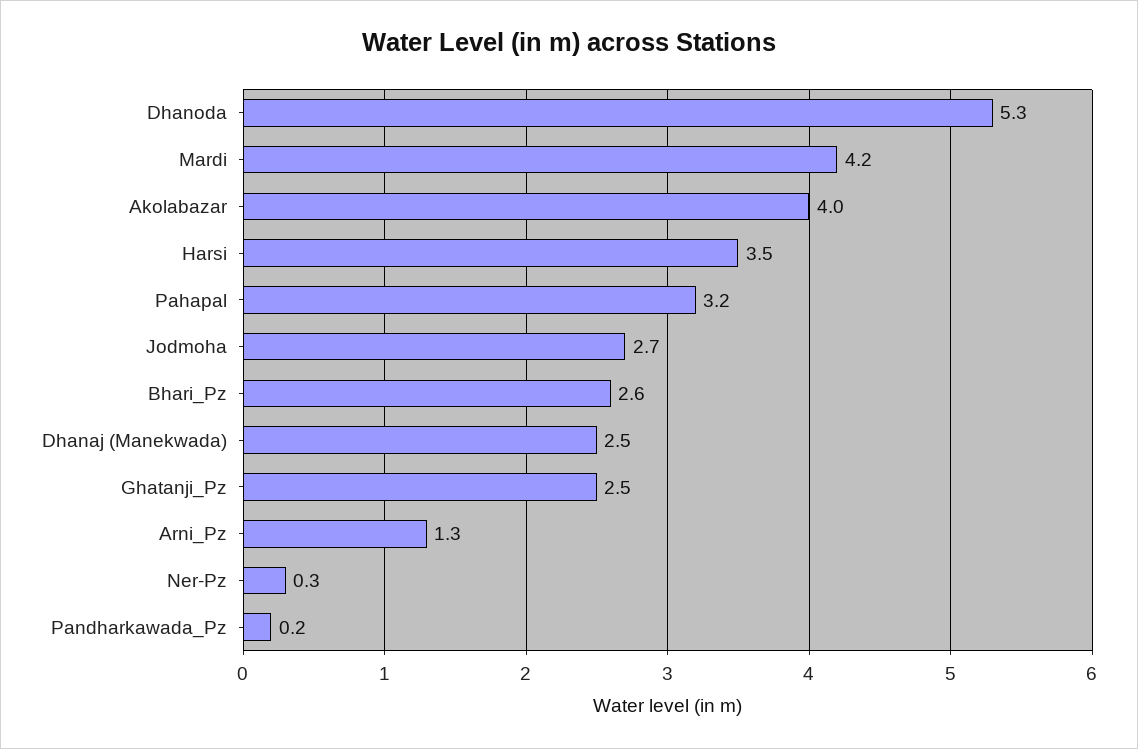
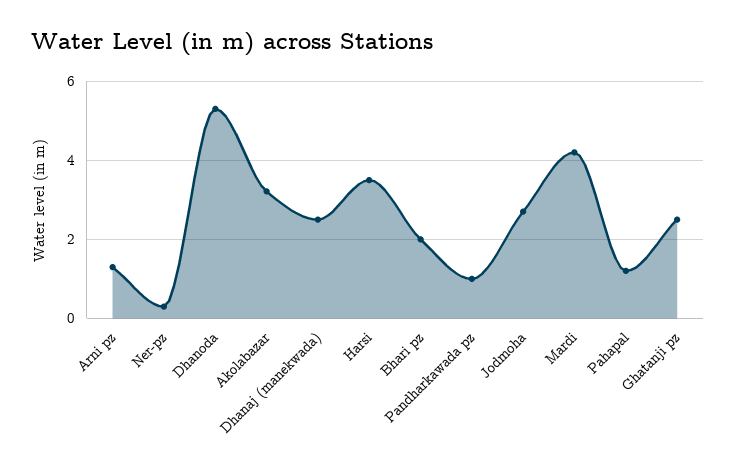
Akolabazar: 4 -> 3.2
Pahapal: 3.2 -> 1.2
Bhari_Pz: 2.6 -> 2
Pandharkawada_Pz: 0.2 -> 1

